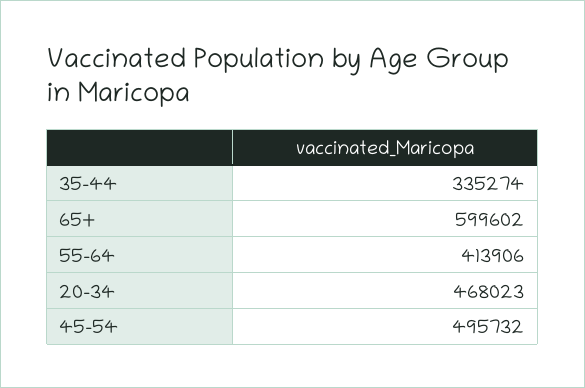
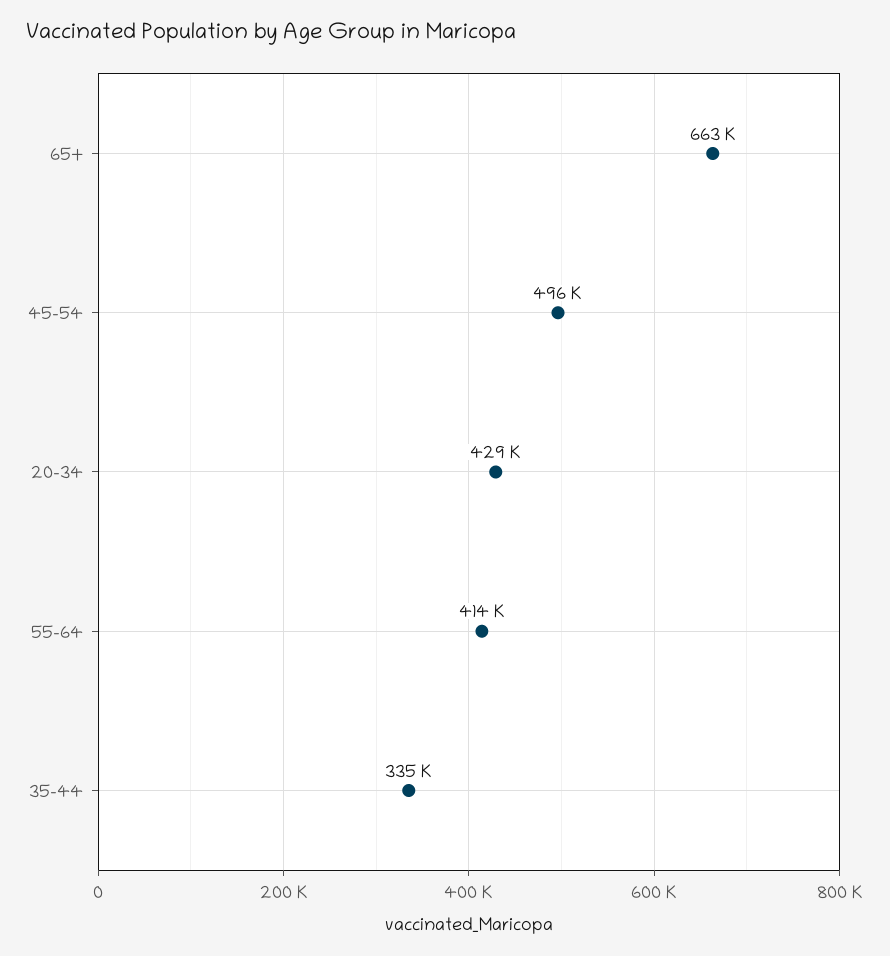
65+: 599602 -> 663000
20-34: 468023 -> 429000

